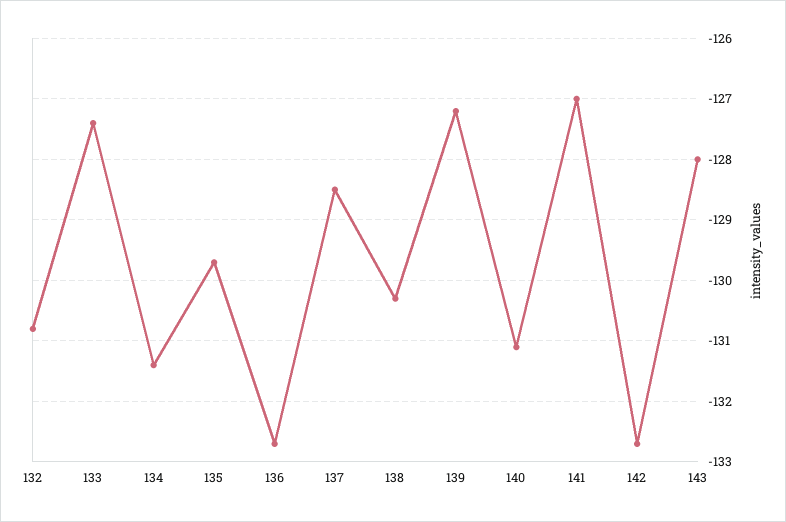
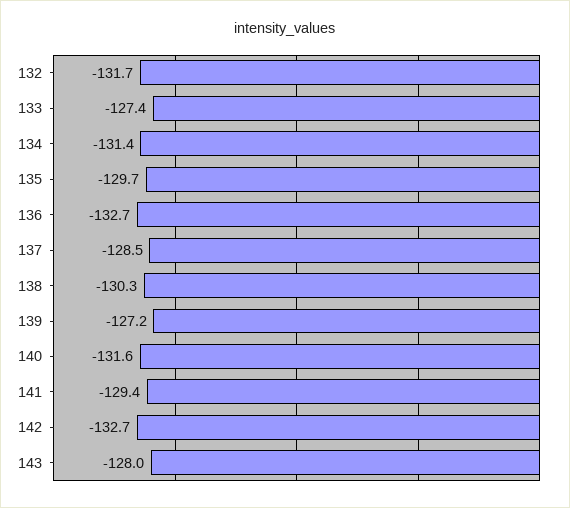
132: -130.8 -> -131.7
140: -131.1 -> -131.6
141: -127 -> -129.4

